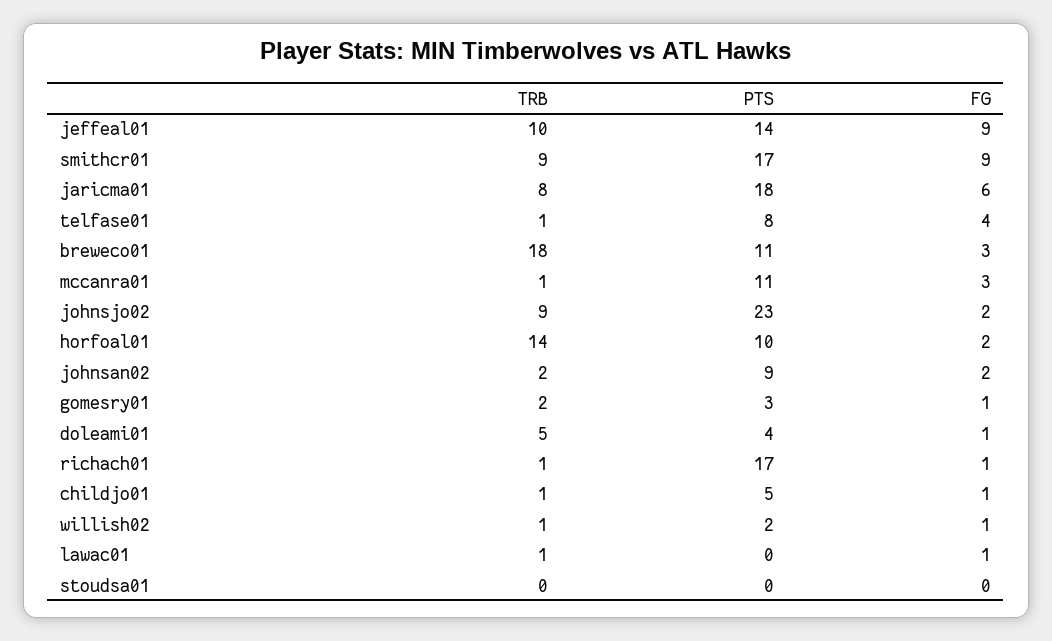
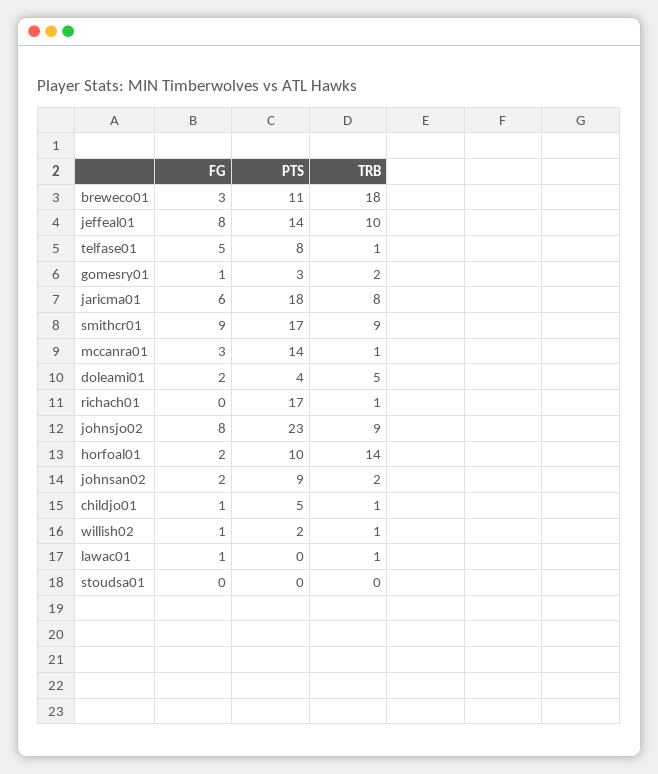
FG, jeffeal01: 9 -> 8
FG, telfase01: 4 -> 5
PTS, mccanra01: 11 -> 14
FG, johnsjo02: 2 -> 8
FG, doleami01: 1 -> 2
FG, richach01: 1 -> 0

